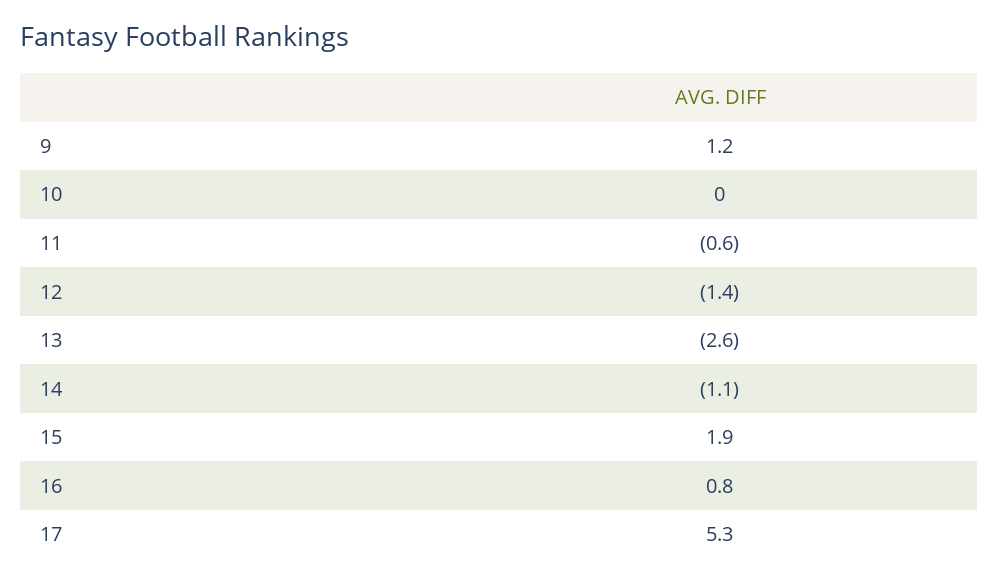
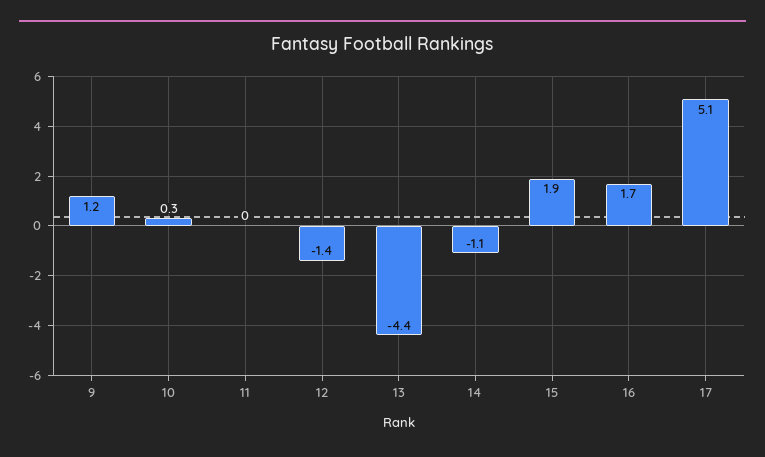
10: 0 -> 0.3
11: -0.6 -> 0
13: -2.6 -> -4.4
16: 0.8 -> 1.7
17: 5.3 -> 5.1

